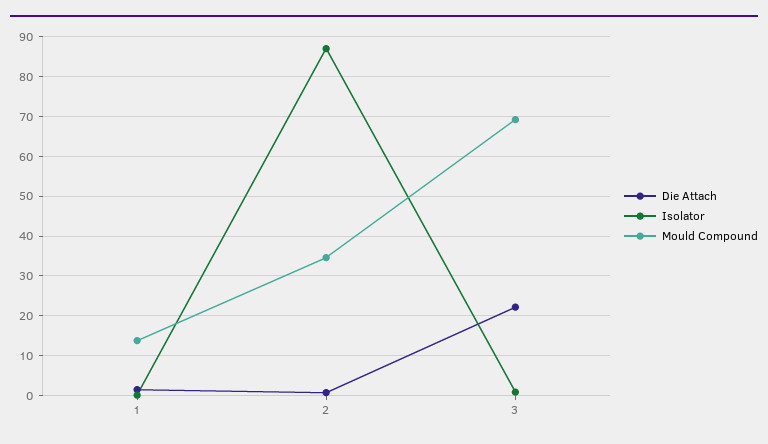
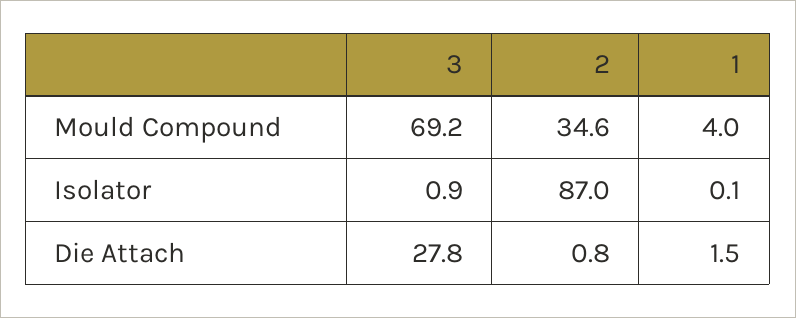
Mould Compound, 1: 14 -> 4
Die Attach, 3: 22 -> 27.8

